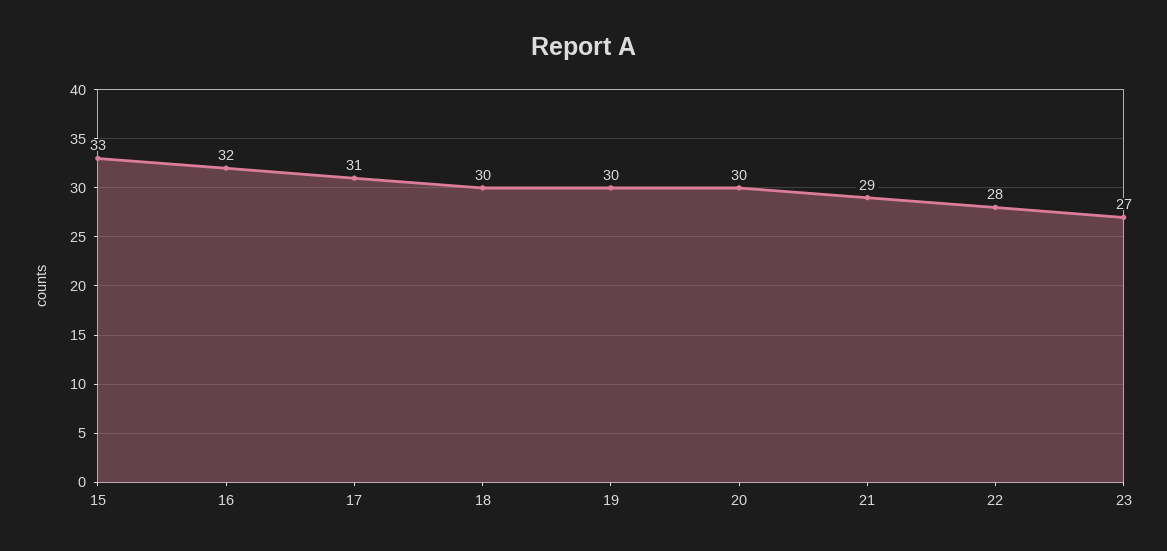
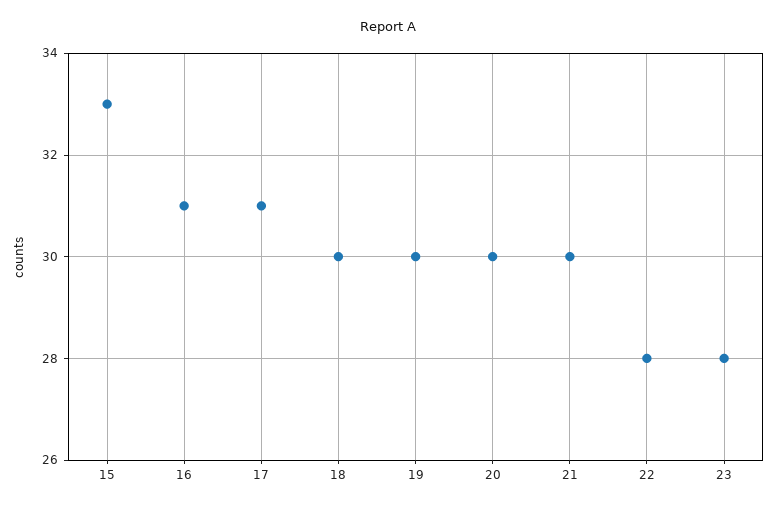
16: 32 -> 31
21: 29 -> 30
23: 27 -> 28

